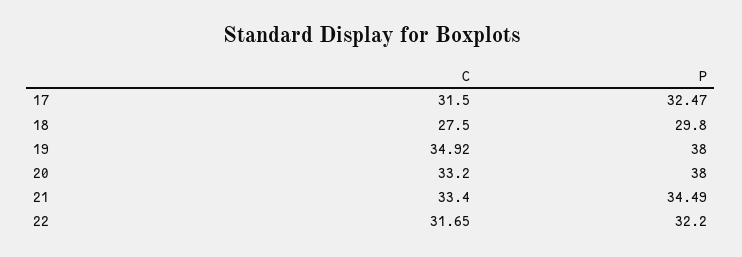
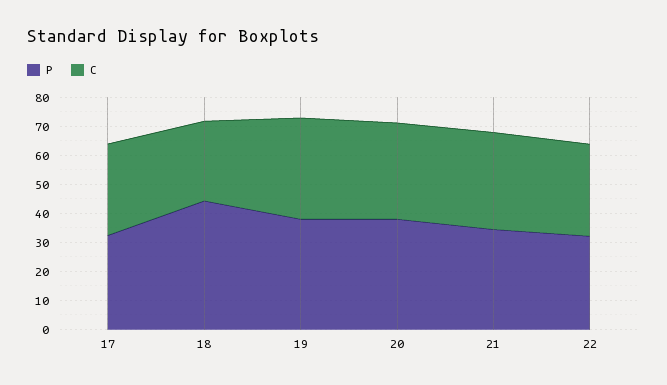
P, 18: 29.8 -> 45

